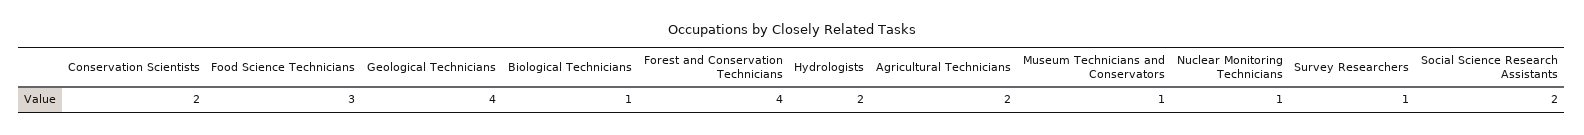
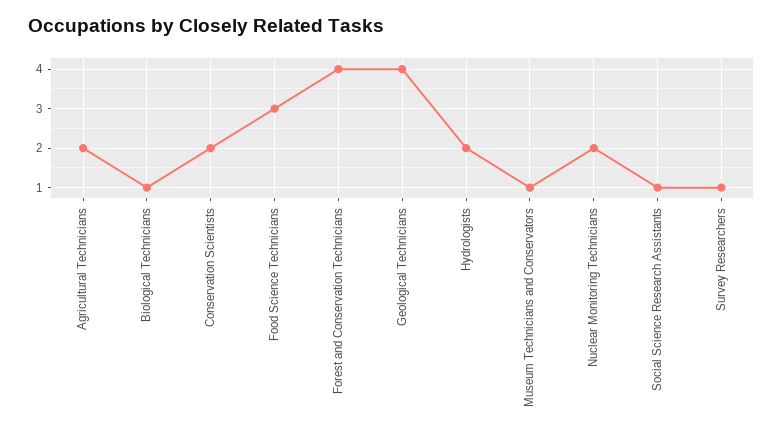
Nuclear Monitoring Technicians: 1 -> 2
Social Science Research Assistants: 2 -> 1

